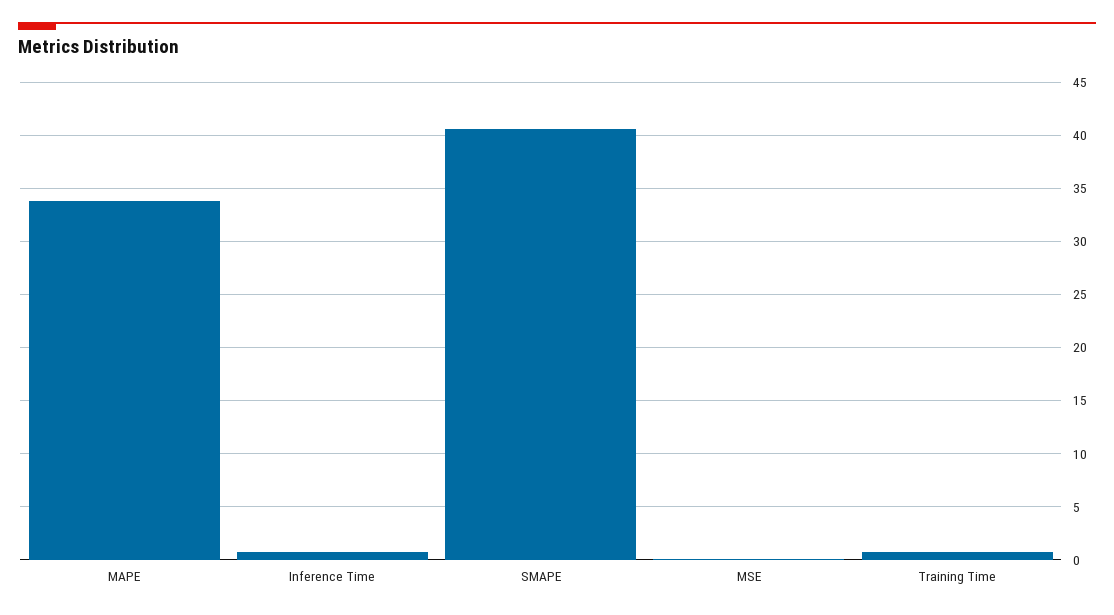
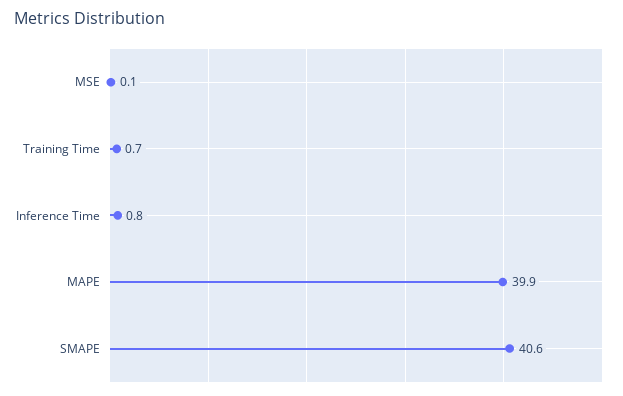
MAPE: 34 -> 39.9

